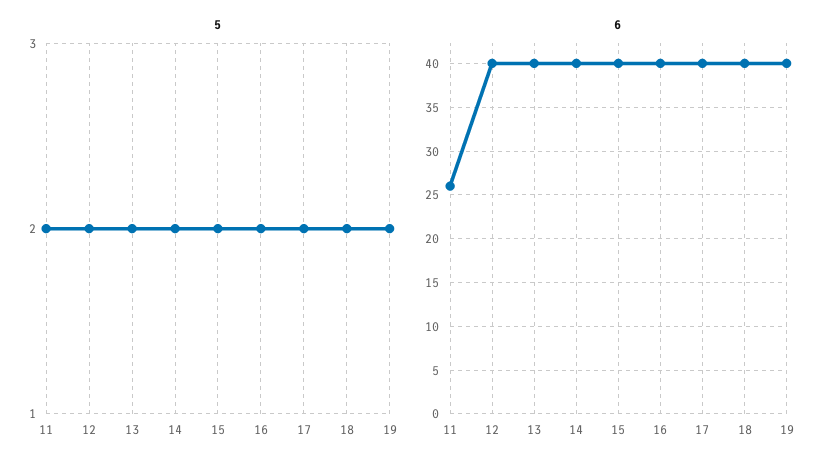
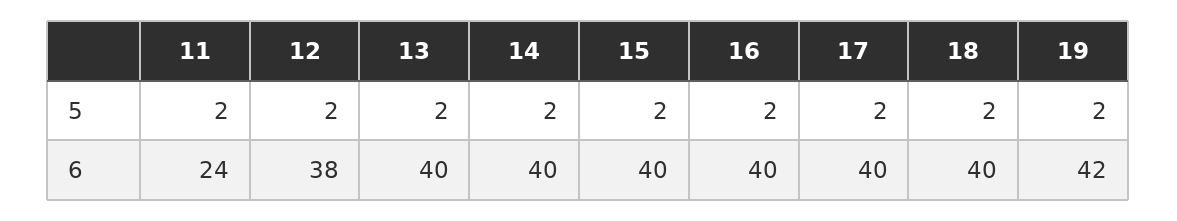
6, 11: 26 -> 24
6, 12: 40 -> 38
6, 19: 40 -> 42

